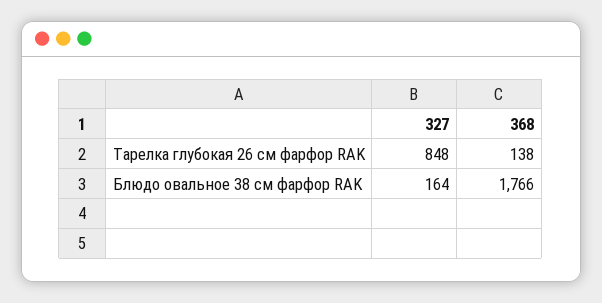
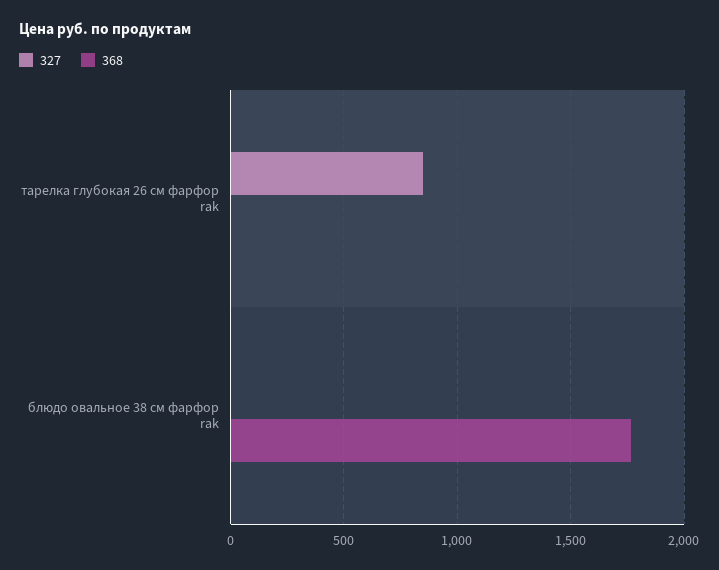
368, Тарелка глубокая 26 см фарфор RAK: 138 -> 0
327, Блюдо овальное 38 см фарфор RAK: 164 -> 0

